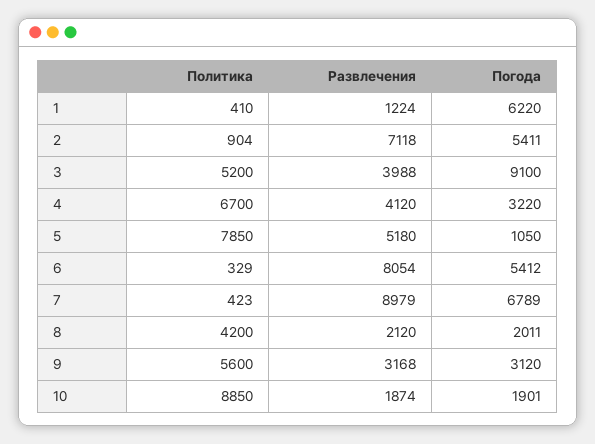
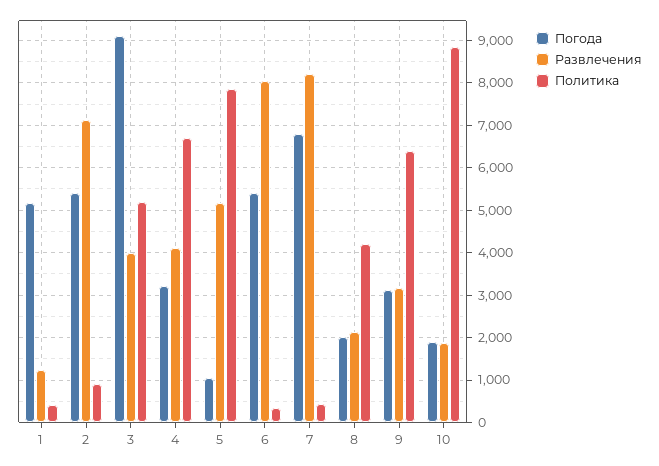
Погода, 1: 6220 -> 5200
Развлечения, 7: 8979 -> 8200
Политика, 9: 5600 -> 6400

